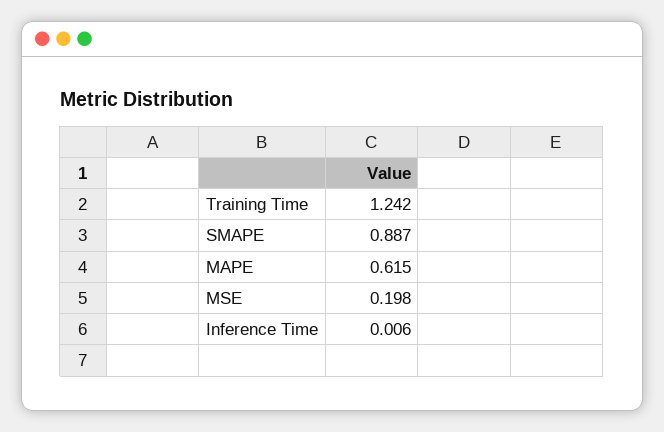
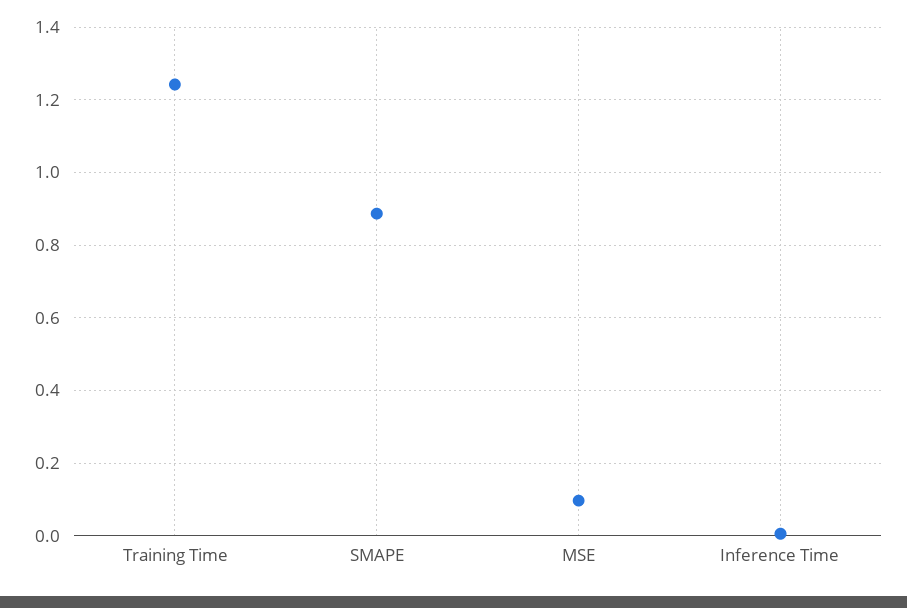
MAPE: 0.615 -> none
MSE: 0.198 -> 0.1

